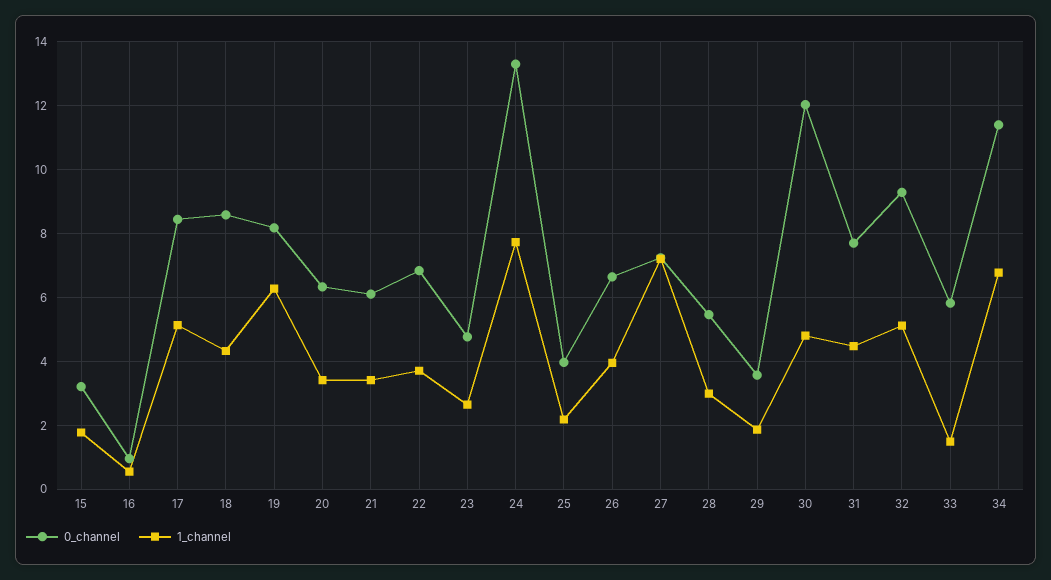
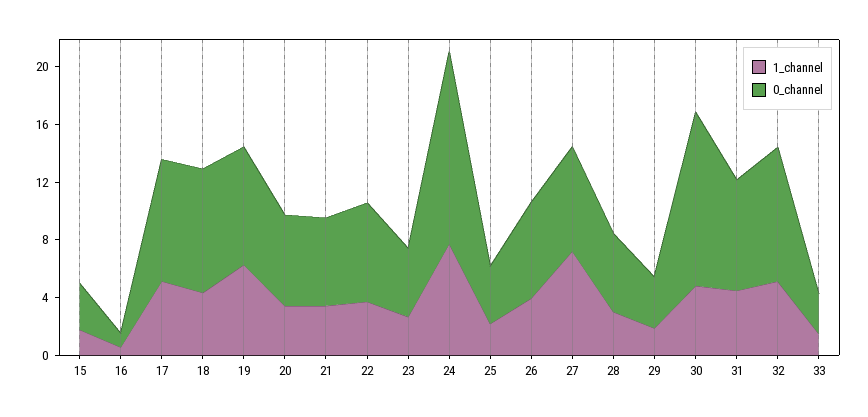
0_channel, 33: 5.8 -> 3
0_channel, 34: 11.4 -> none
1_channel, 34: 6.8 -> none

